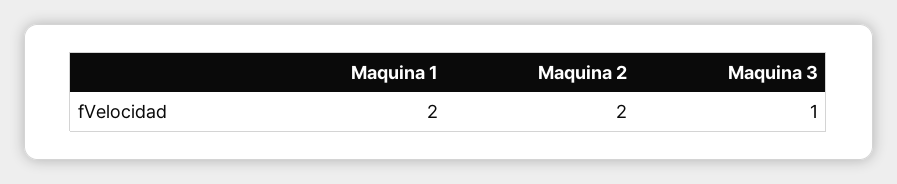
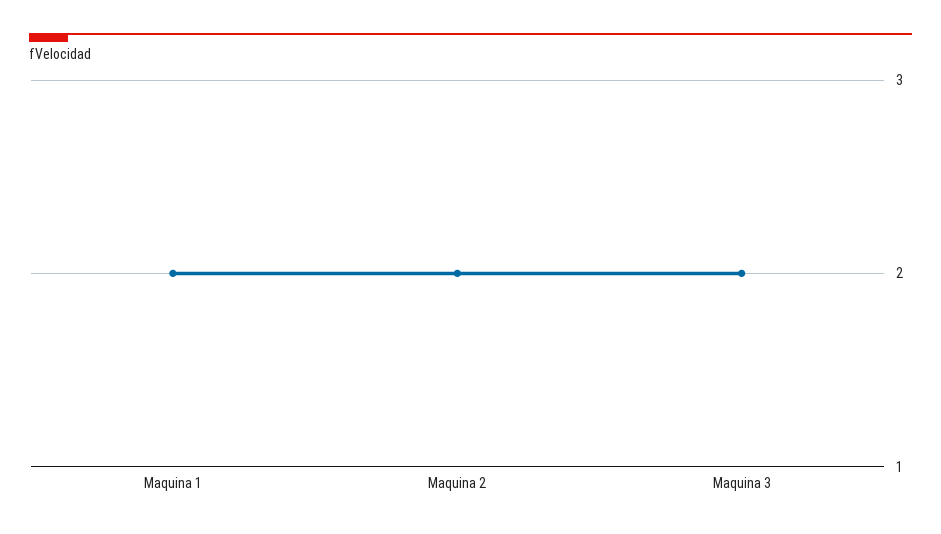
Maquina 3: 1 -> 2

